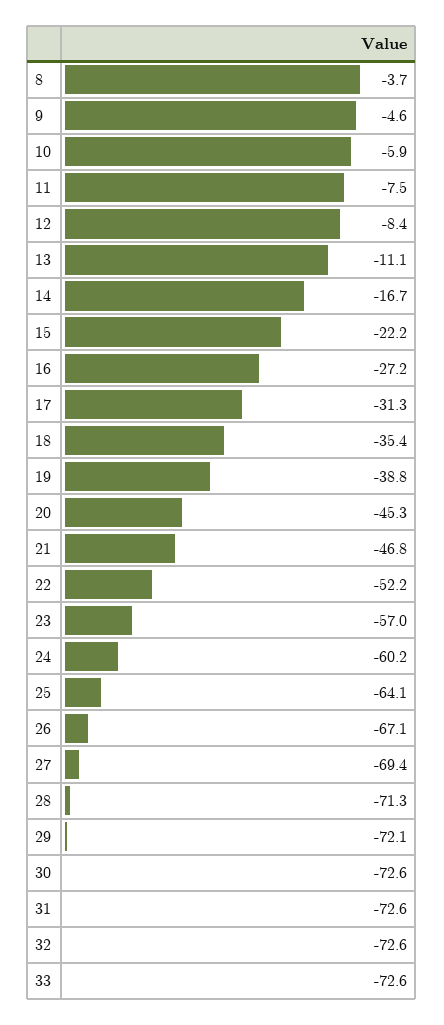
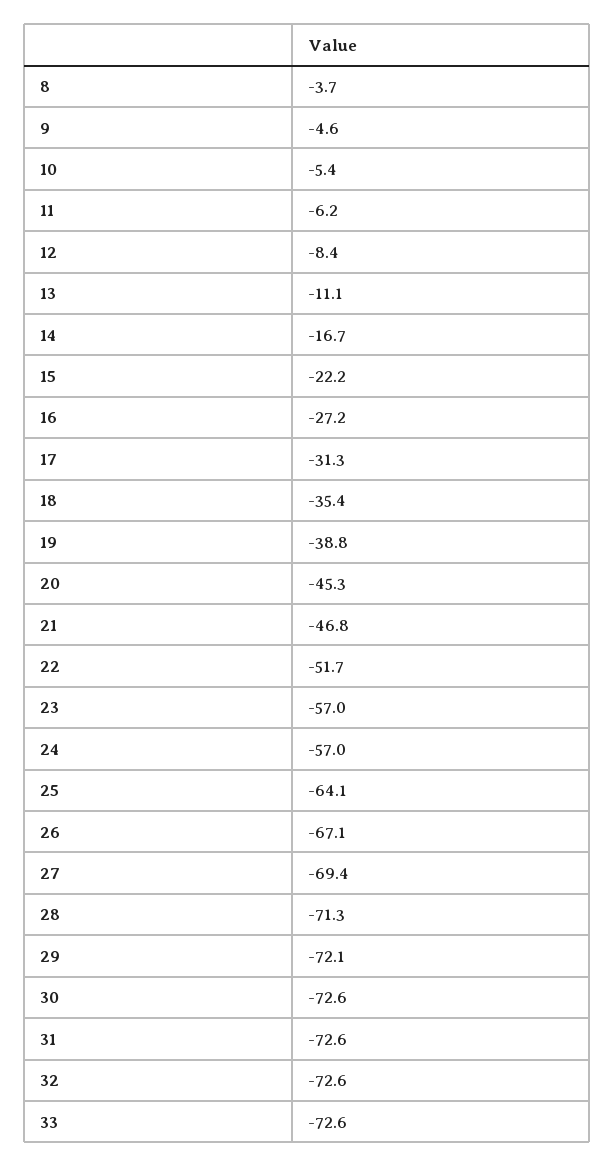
10: -5.9 -> -5.4
11: -7.5 -> -6.2
22: -52.2 -> -51.7
24: -60.2 -> -57

